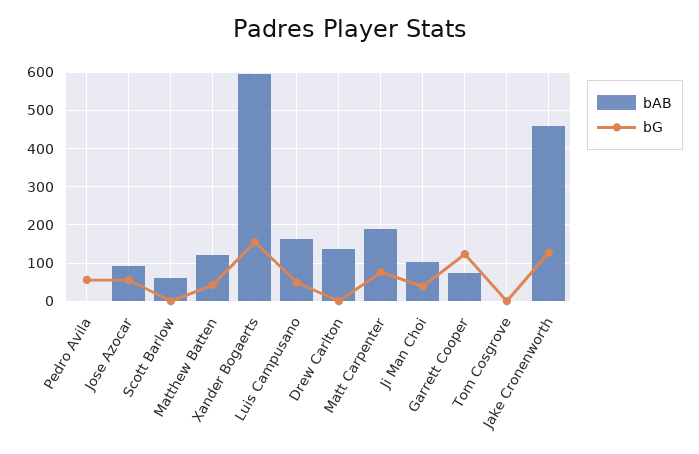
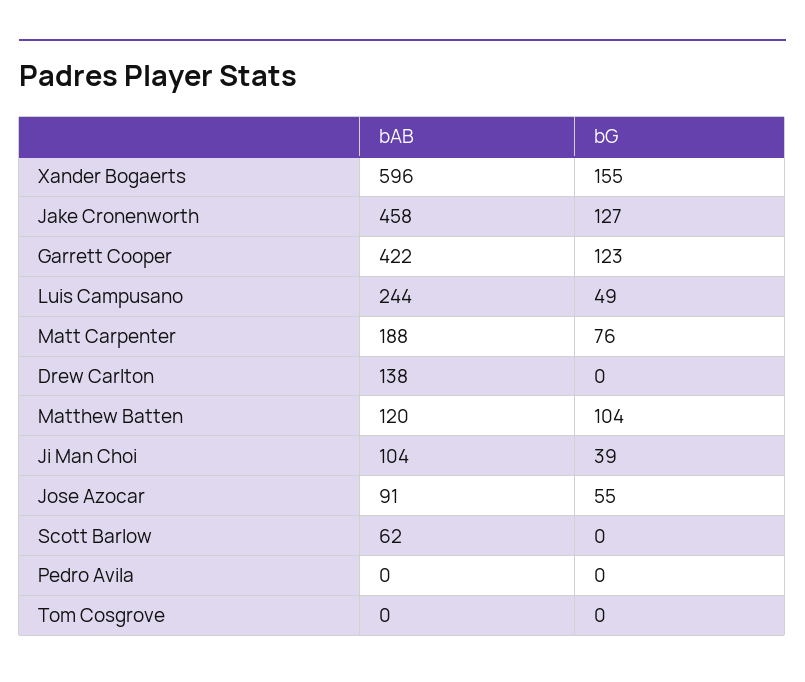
bG, Pedro Avila: 60 -> 0
bG, Matthew Batten: 40 -> 104
bAB, Luis Campusano: 160 -> 244
bAB, Garrett Cooper: 80 -> 422

